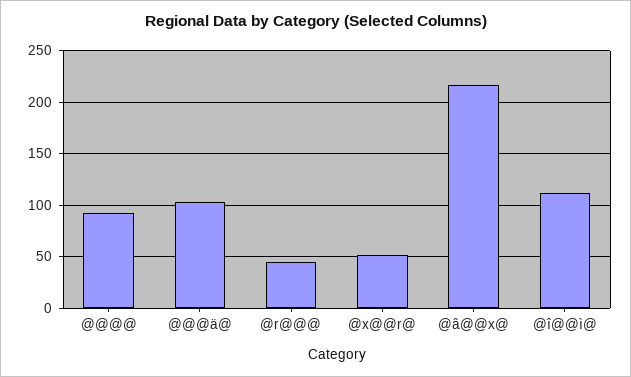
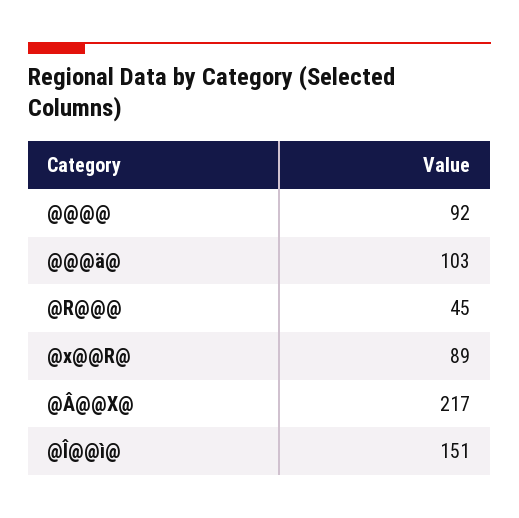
@x@@r@: 50 -> 89
@î@@ì@: 110 -> 151

